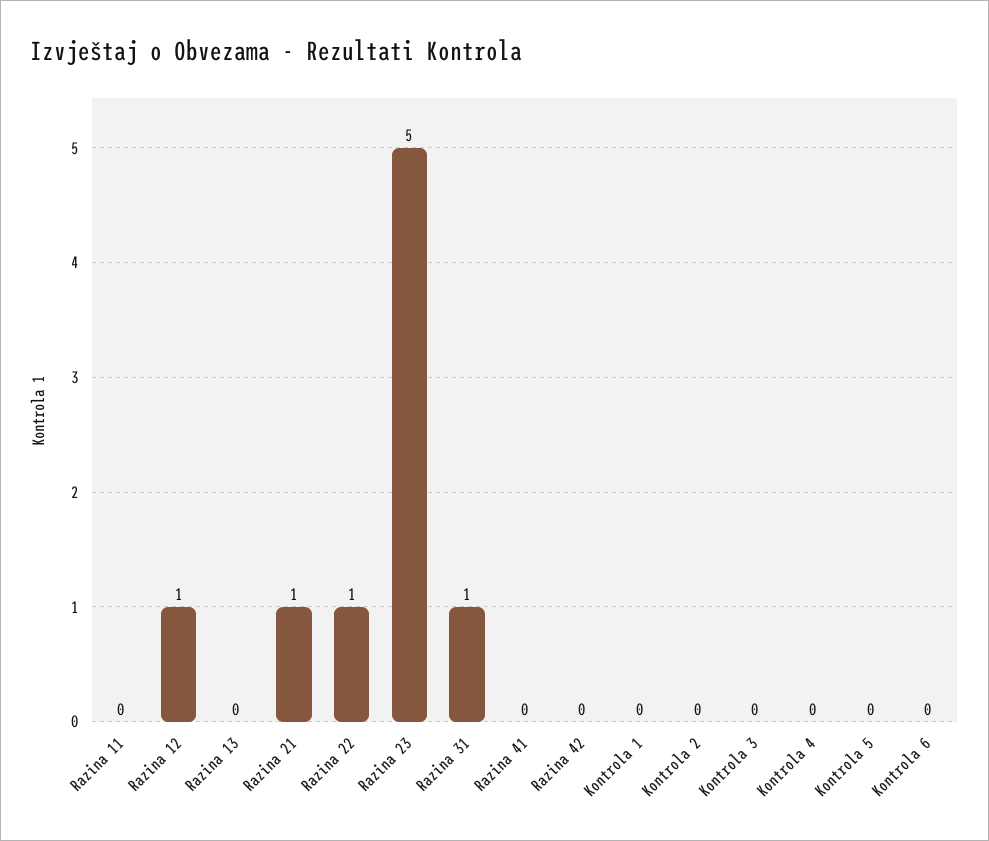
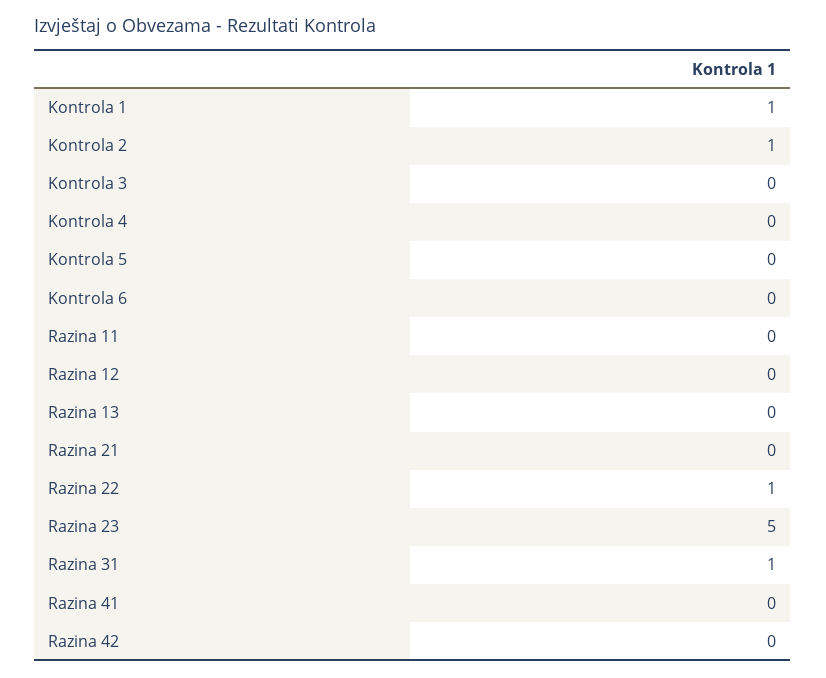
Razina 12: 1 -> 0
Razina 21: 1 -> 0
Kontrola 1: 0 -> 1
Kontrola 2: 0 -> 1

